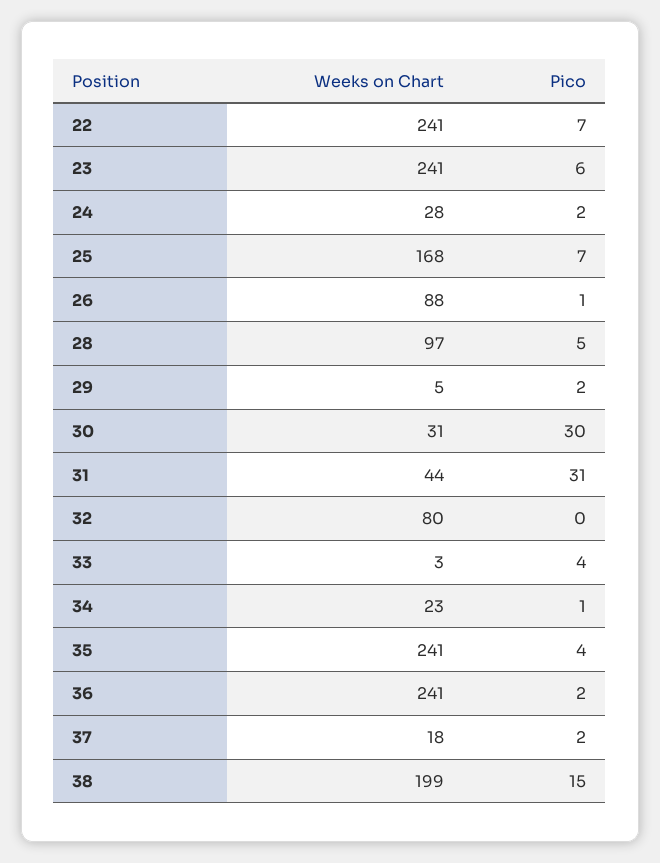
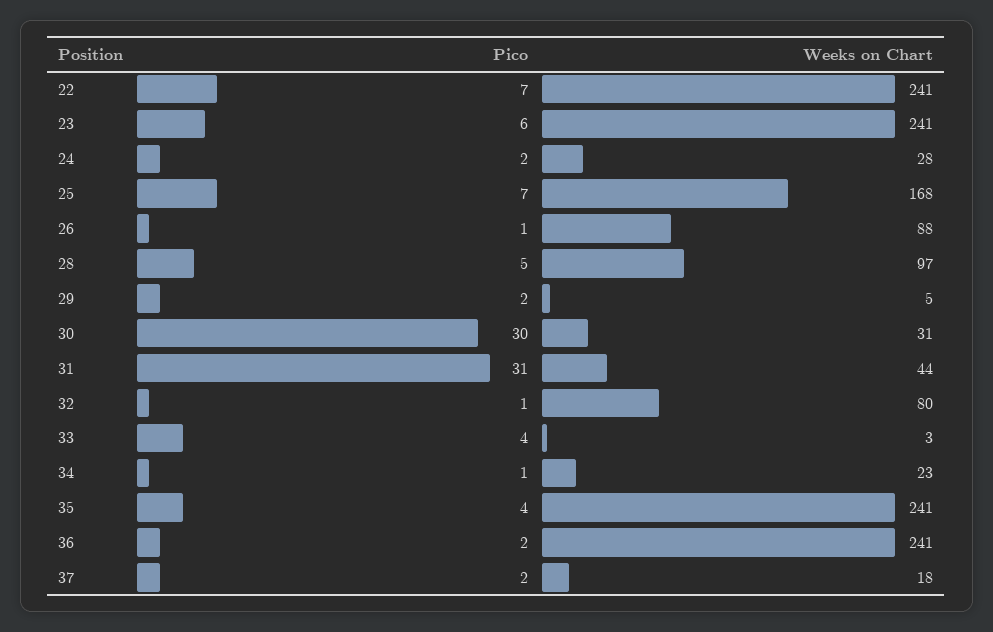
Pico, 32: 0 -> 1
Weeks on Chart, 38: 199 -> none
Pico, 38: 15 -> none

